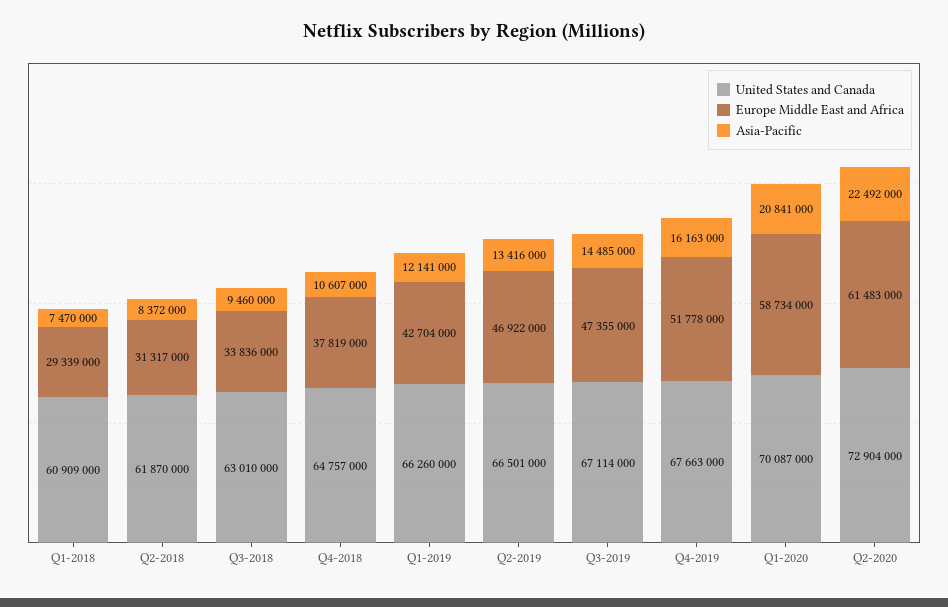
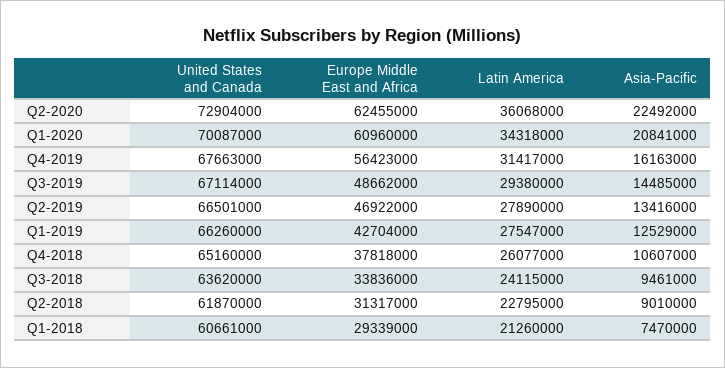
United States and Canada, Q1-2018: 60909000 -> 60661000
Asia-Pacific, Q2-2018: 8372000 -> 9010000
United States and Canada, Q3-2018: 63010000 -> 63620000
Asia-Pacific, Q3-2018: 9460000 -> 9461000
United States and Canada, Q4-2018: 64757000 -> 65160000
Europe Middle East and Africa, Q4-2018: 37819000 -> 37818000
Asia-Pacific, Q1-2019: 12141000 -> 12529000
Europe Middle East and Africa, Q3-2019: 47355000 -> 48662000
Europe Middle East and Africa, Q4-2019: 51778000 -> 56423000
Europe Middle East and Africa, Q1-2020: 58734000 -> 60960000
Europe Middle East and Africa, Q2-2020: 61483000 -> 62455000
Latin America, Q2-2020: none -> 36068000
Latin America, Q1-2020: none -> 34318000
Latin America, Q4-2019: none -> 31417000
Latin America, Q3-2019: none -> 29380000
Latin America, Q2-2019: none -> 27890000
Latin America, Q1-2019: none -> 27547000
Latin America, Q4-2018: none -> 26077000
Latin America, Q3-2018: none -> 24115000
Latin America, Q2-2018: none -> 22795000
Latin America, Q1-2018: none -> 21260000

